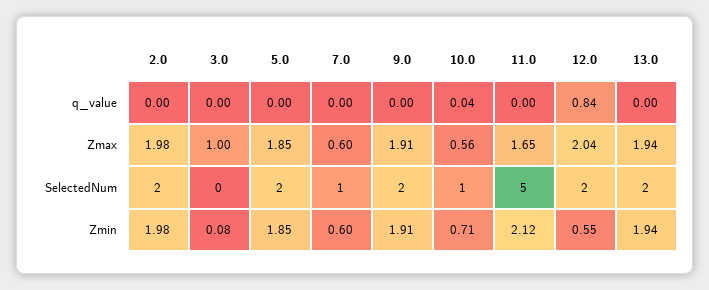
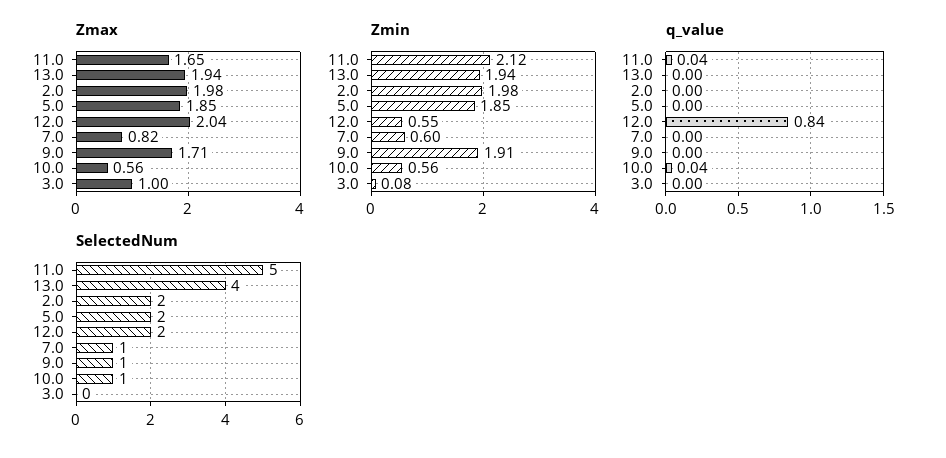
q_value, 11.0: 0 -> 0.04
Zmax, 7.0: 0.6 -> 0.82
Zmax, 9.0: 1.91 -> 1.71
SelectedNum, 9.0: 2 -> 1
SelectedNum, 13.0: 2 -> 4
Zmin, 10.0: 0.71 -> 0.56

